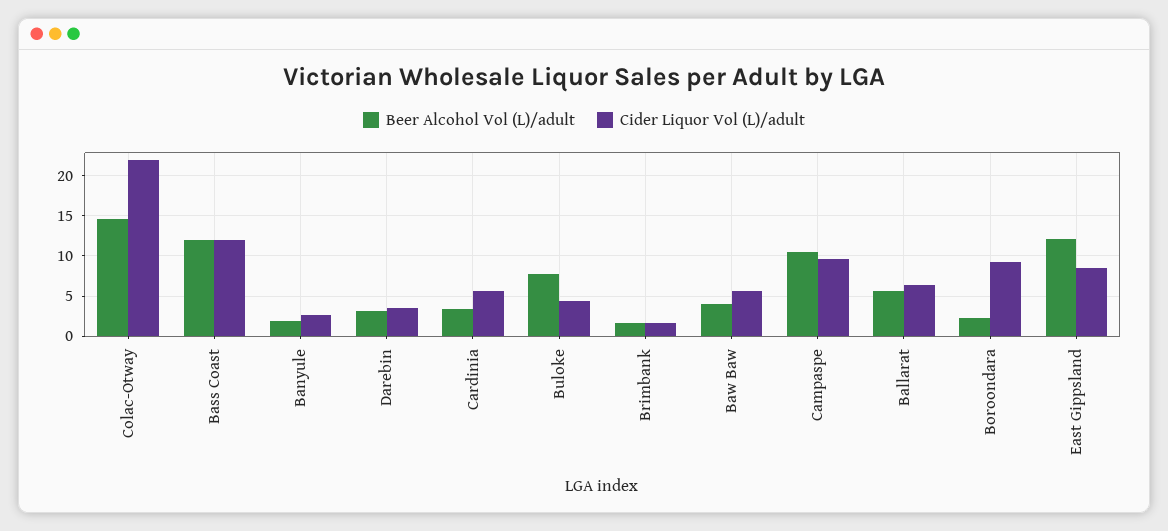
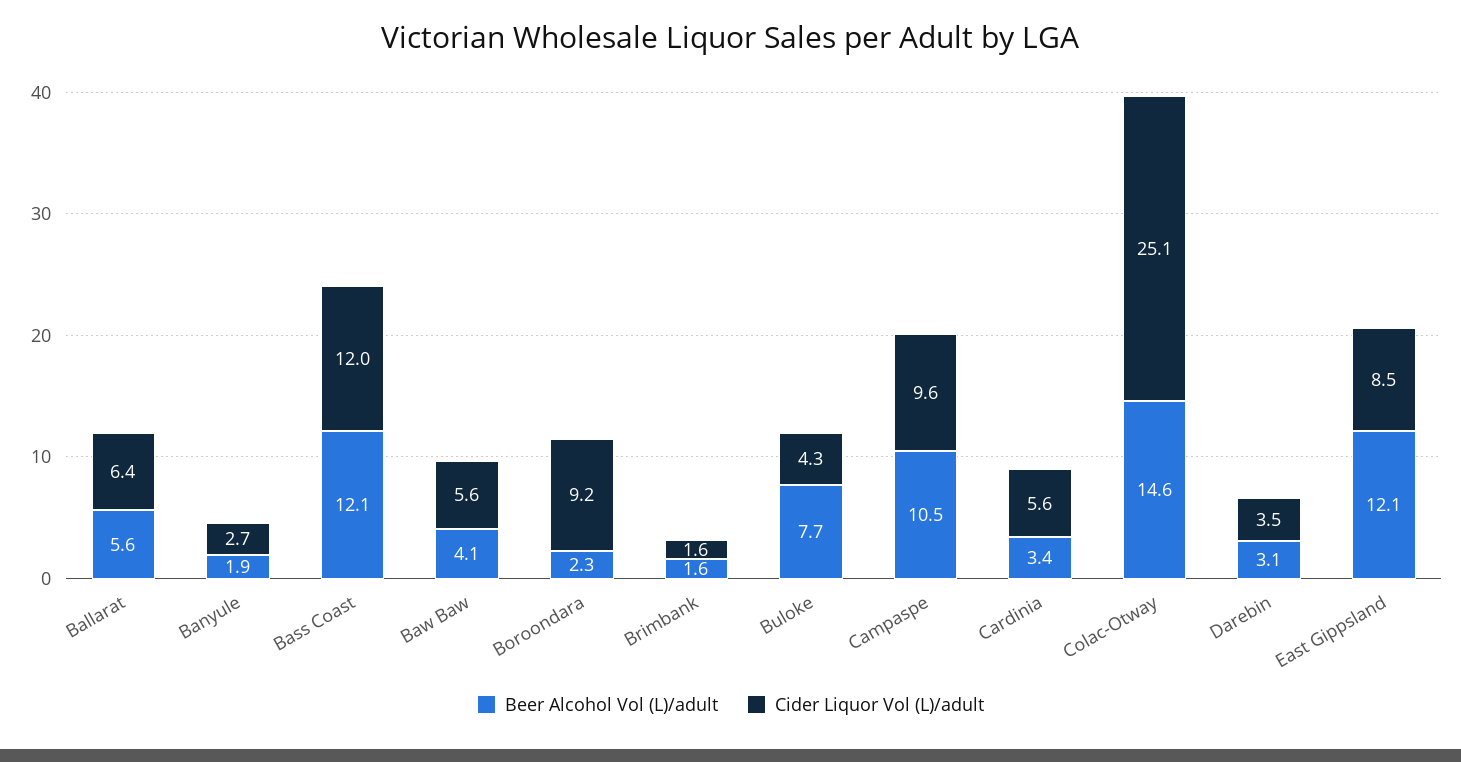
Cider Liquor Vol (L)/adult, Colac-Otway: 22 -> 25.1

